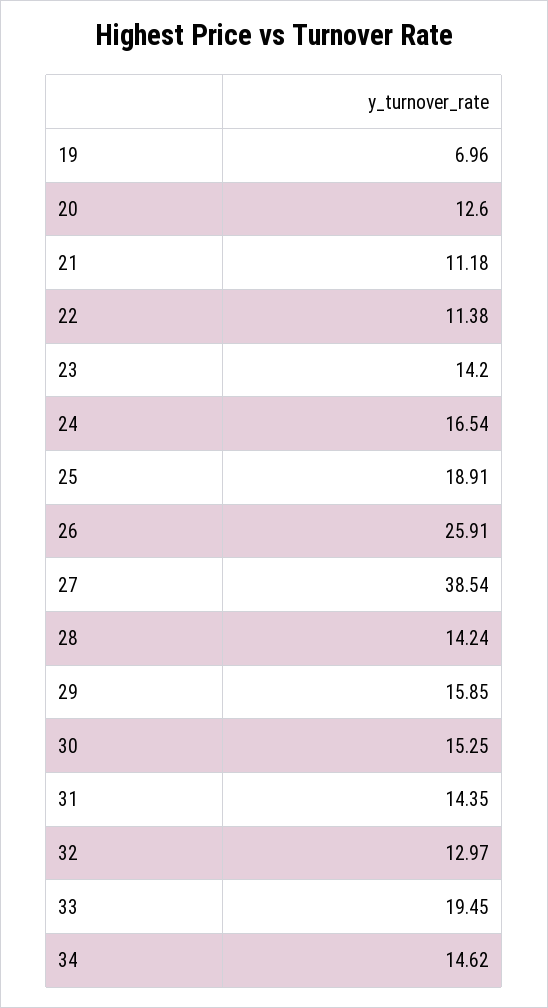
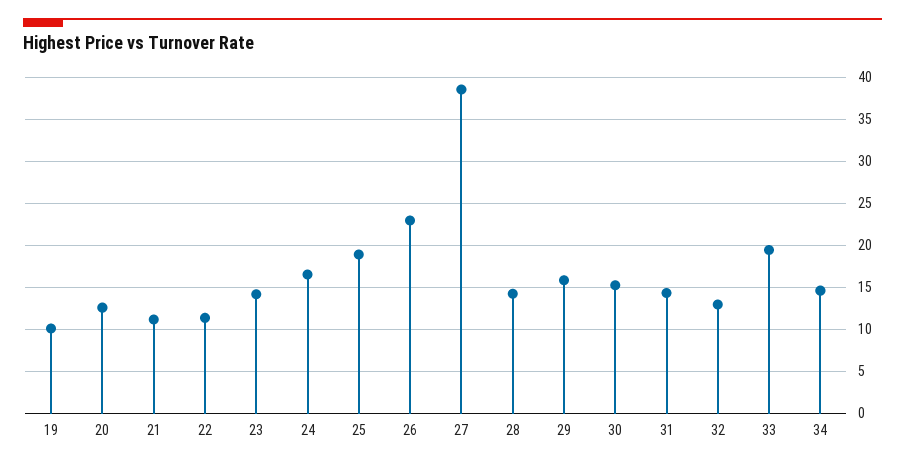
19: 6.96 -> 10
26: 25.91 -> 23

